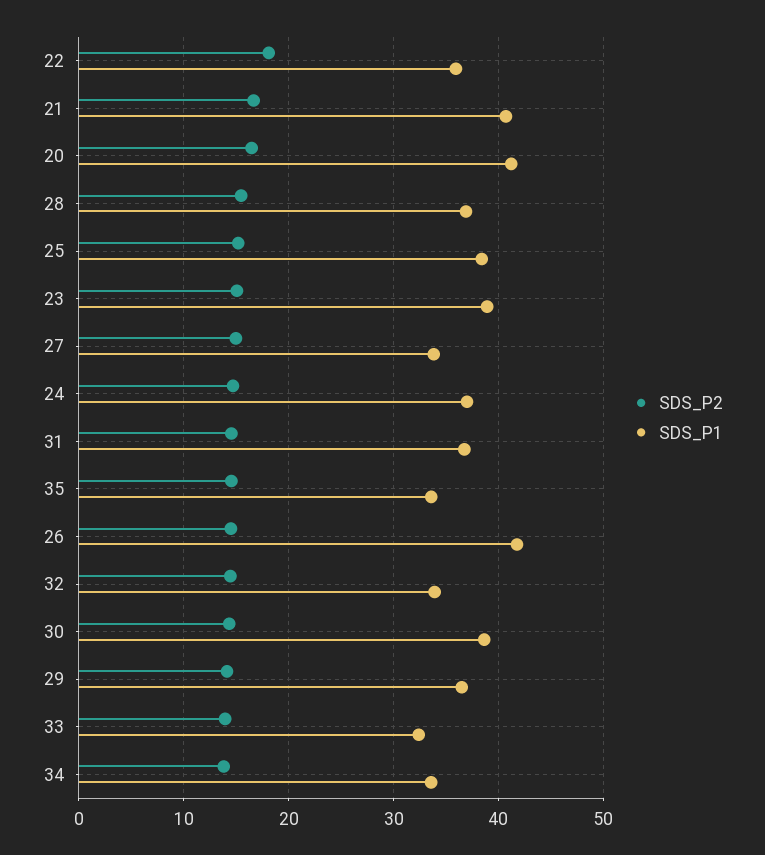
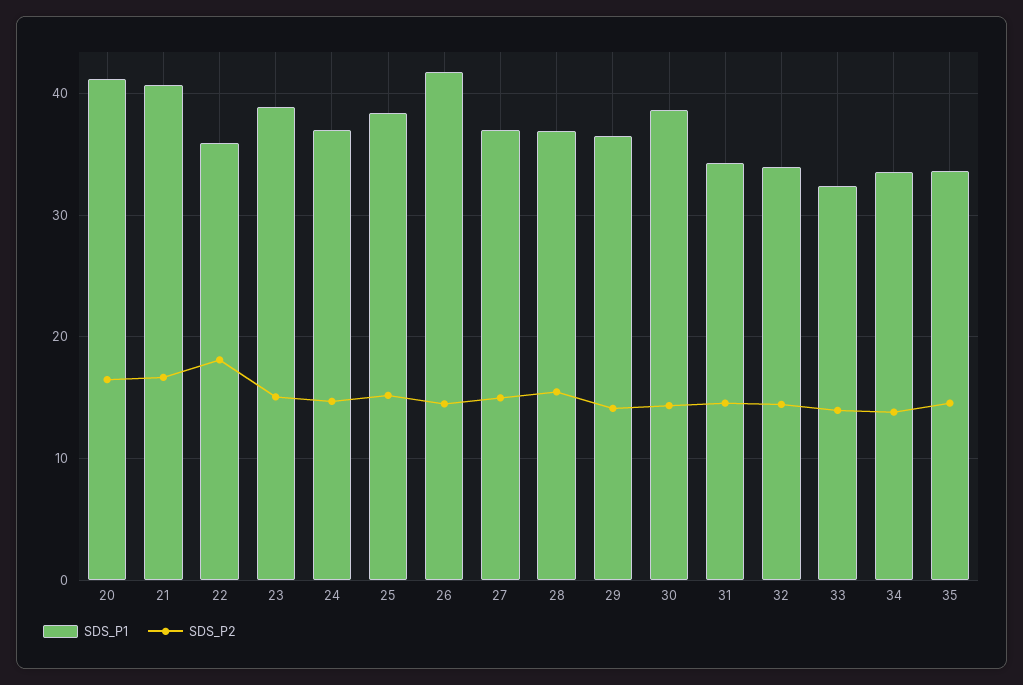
SDS_P1, 27: 34 -> 37
SDS_P1, 31: 37 -> 34

